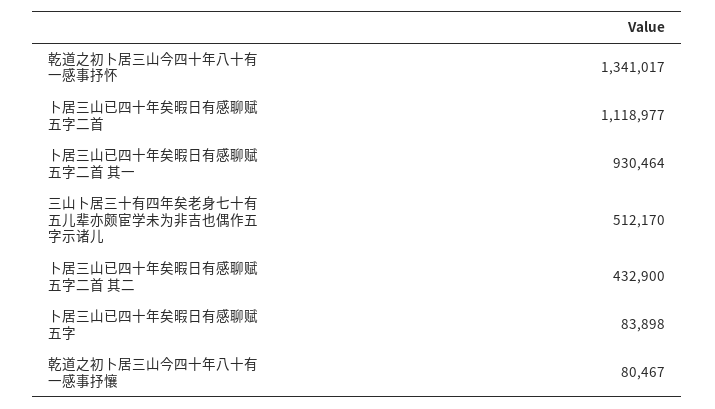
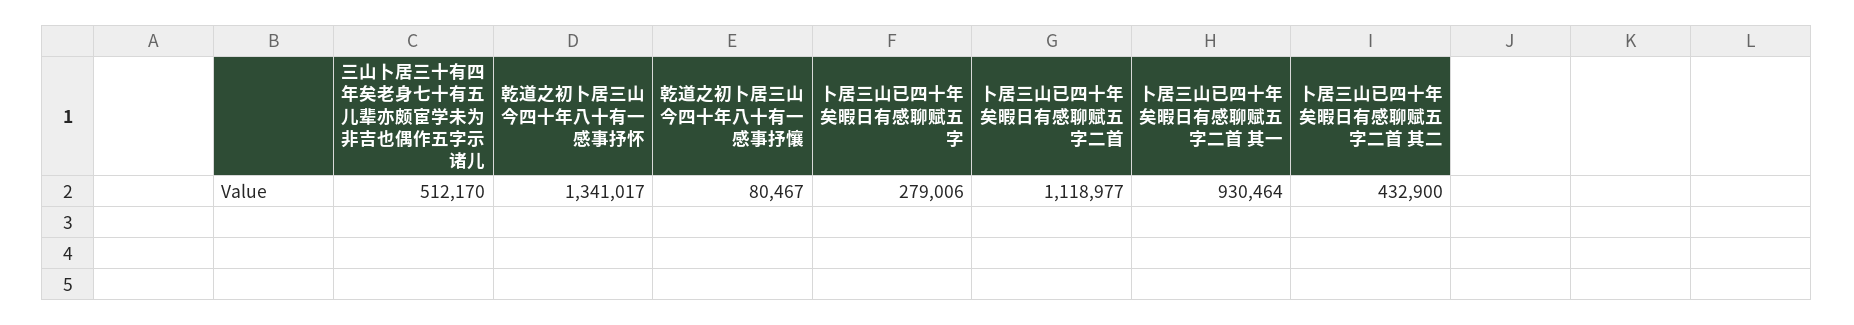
卜居三山已四十年矣暇日有感聊赋五字: 83898 -> 279006

